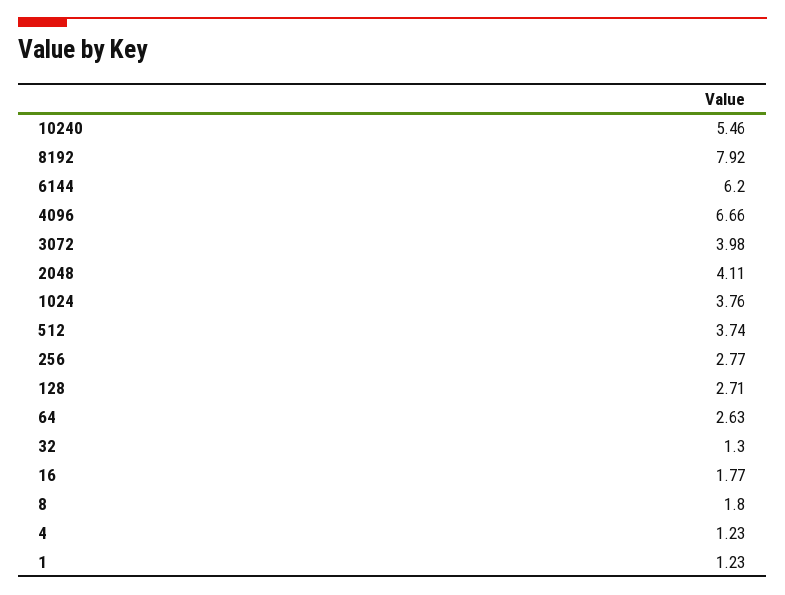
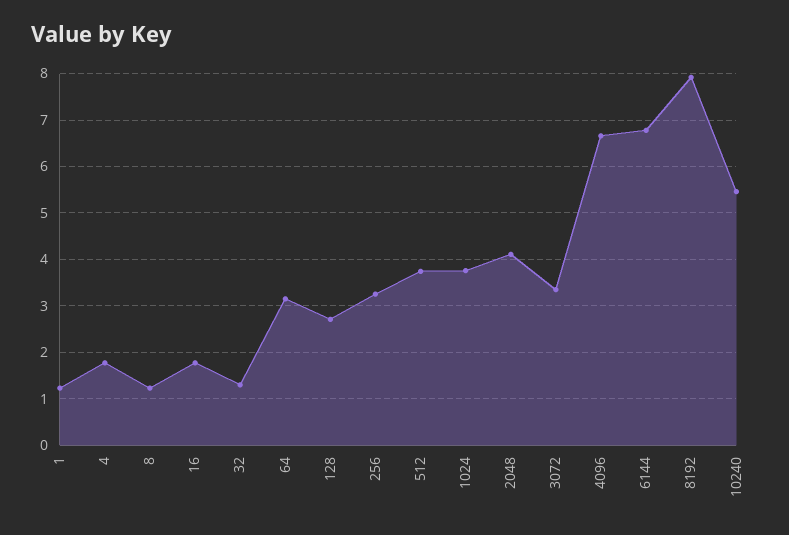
6144: 6.2 -> 6.8
3072: 3.98 -> 3.4
256: 2.77 -> 3.2
64: 2.63 -> 3.2
8: 1.8 -> 1.2
4: 1.23 -> 1.8

